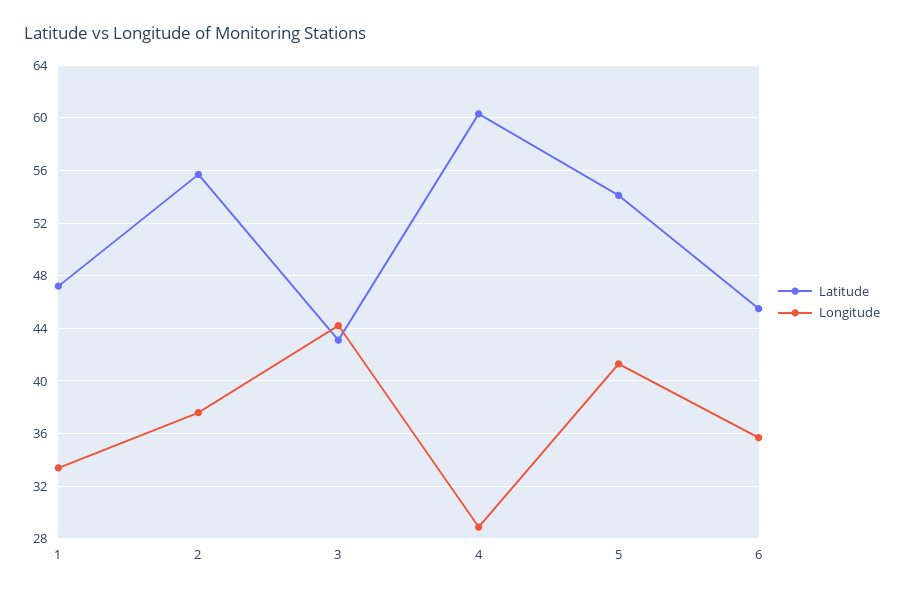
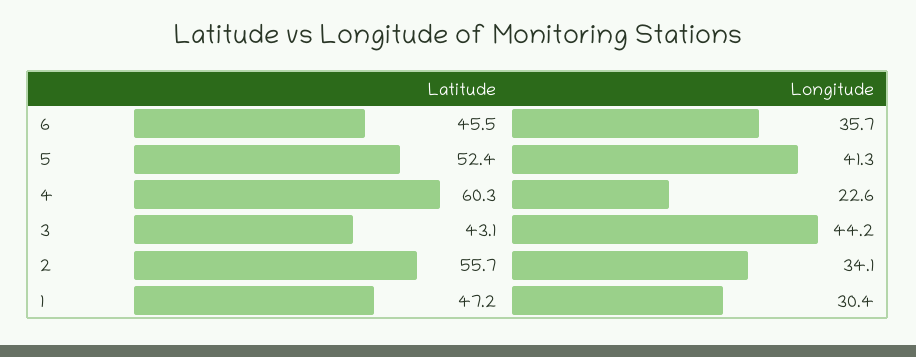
Longitude, 1: 33.5 -> 30.4
Longitude, 2: 37.5 -> 34.1
Longitude, 4: 29 -> 22.6
Latitude, 5: 54 -> 52.4

